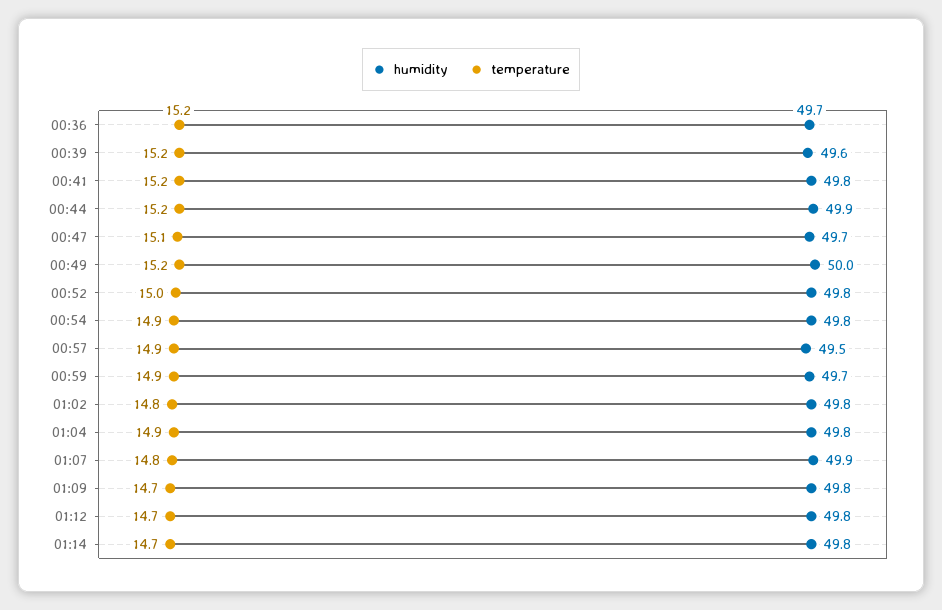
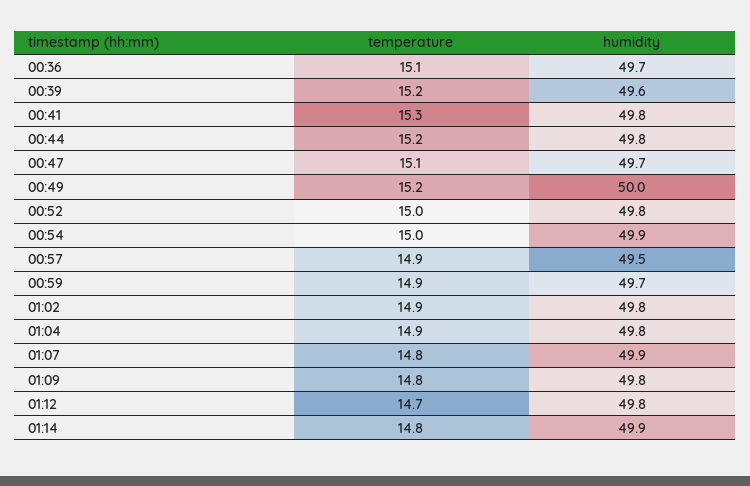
temperature, 00:36: 15.2 -> 15.1
temperature, 00:41: 15.2 -> 15.3
humidity, 00:44: 49.9 -> 49.8
humidity, 00:54: 49.8 -> 49.9
temperature, 00:54: 14.9 -> 15
temperature, 01:02: 14.8 -> 14.9
temperature, 01:09: 14.7 -> 14.8
humidity, 01:14: 49.8 -> 49.9
temperature, 01:14: 14.7 -> 14.8

